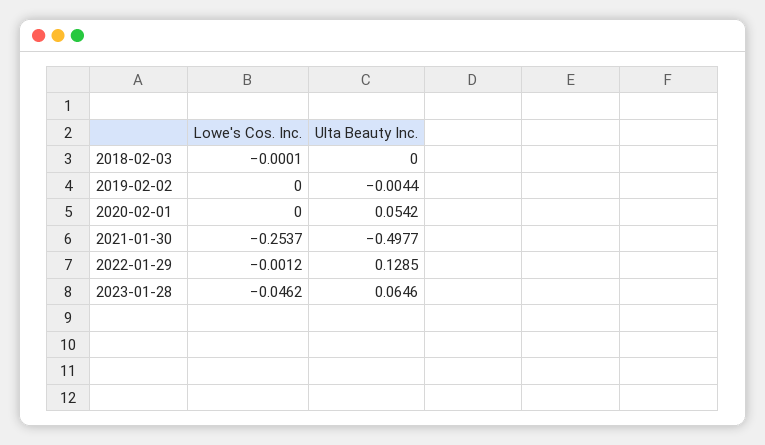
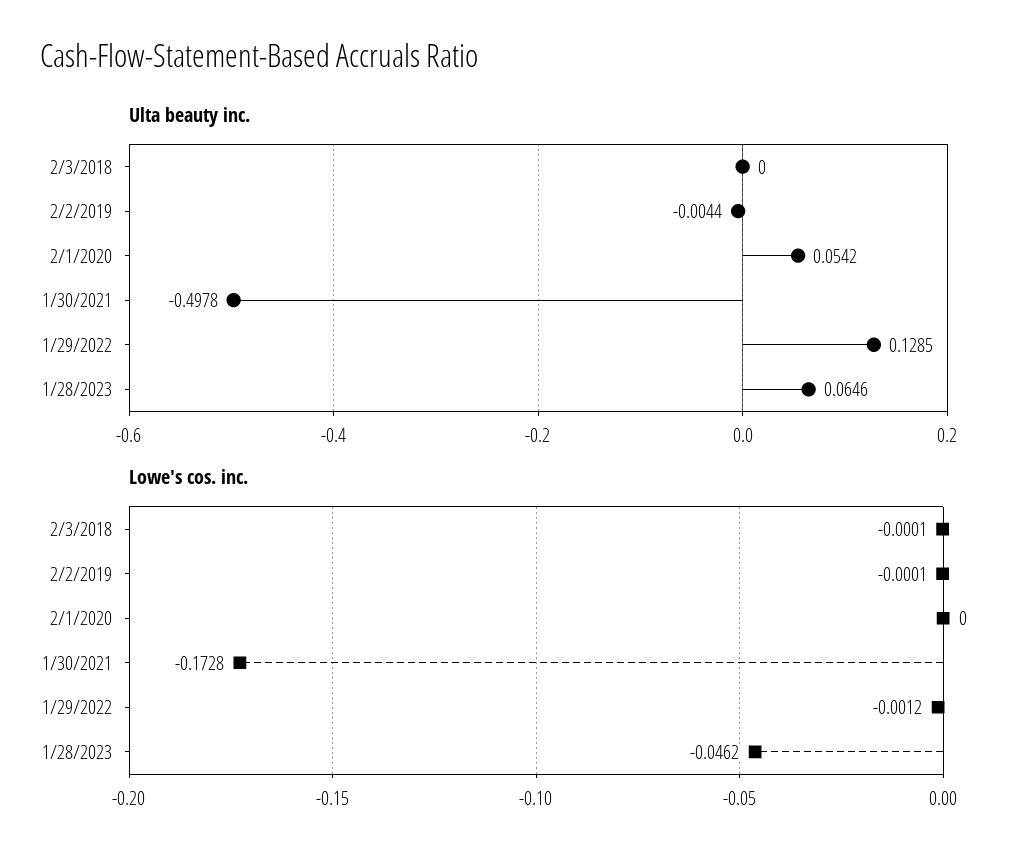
Lowe's Cos. Inc., 2019-02-02: 0 -> -0.0001
Lowe's Cos. Inc., 2021-01-30: -0.2537 -> -0.1728
Ulta Beauty Inc., 2021-01-30: -0.4977 -> -0.4978

